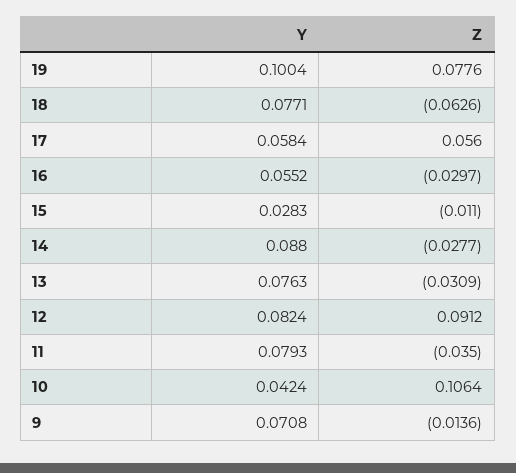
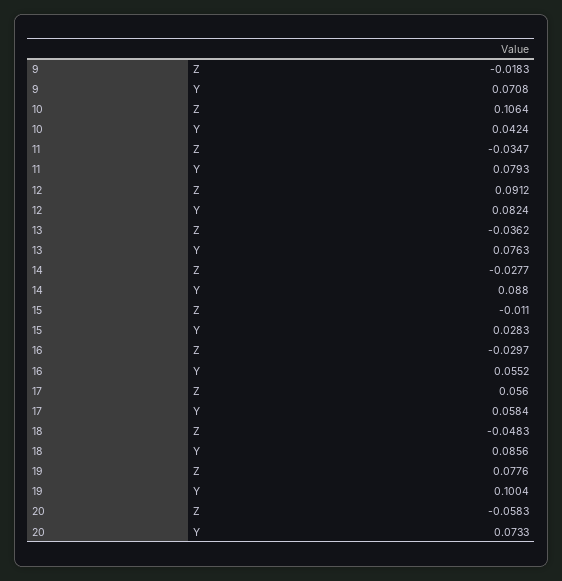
Y, 18: 0.0771 -> 0.0856
Z, 18: -0.0626 -> -0.0483
Z, 13: -0.0309 -> -0.0362
Z, 11: -0.035 -> -0.0347
Z, 9: -0.0136 -> -0.0183
Z, 20: none -> -0.0583
Y, 20: none -> 0.0733

